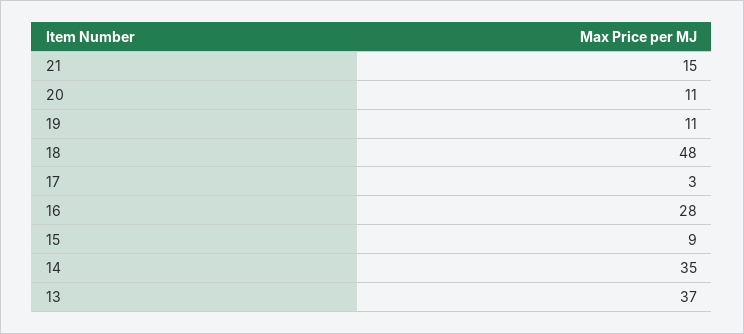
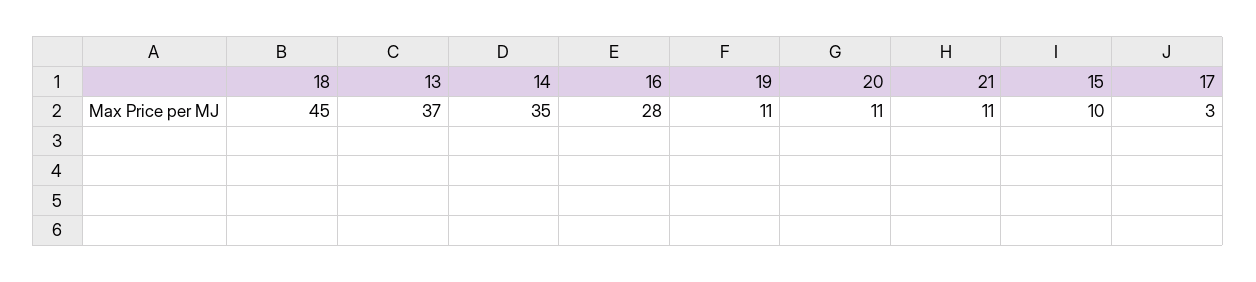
21: 15 -> 11
18: 48 -> 45
15: 9 -> 10

